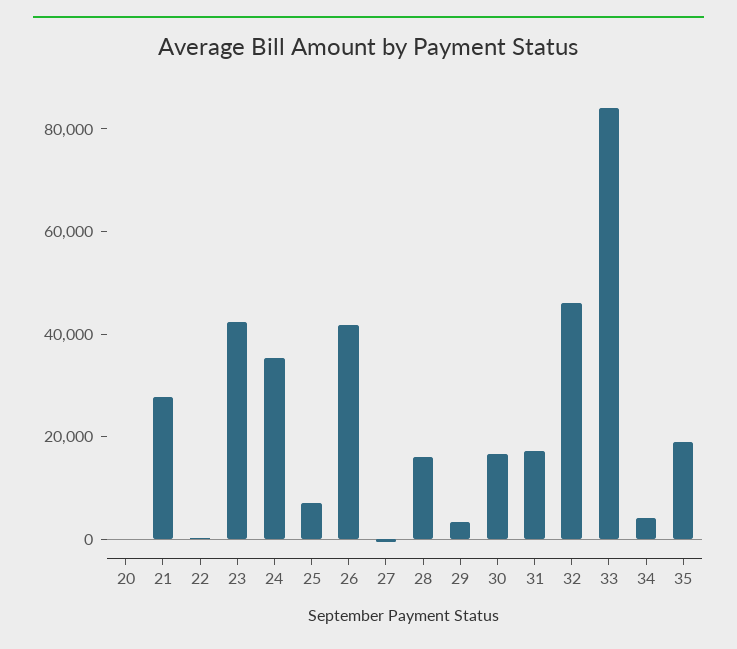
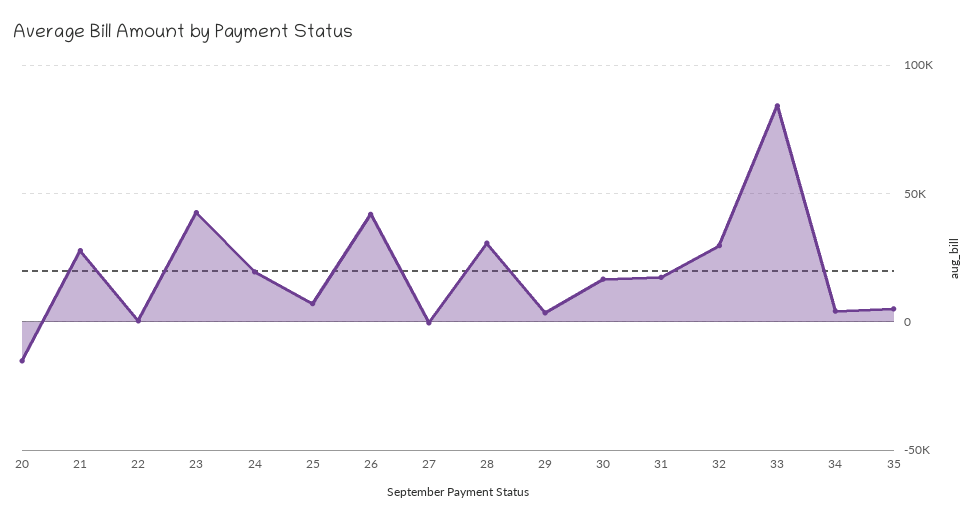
20: 0 -> -15000
24: 35000 -> 20000
28: 15000 -> 30000
32: 45000 -> 30000
35: 20000 -> 5000

